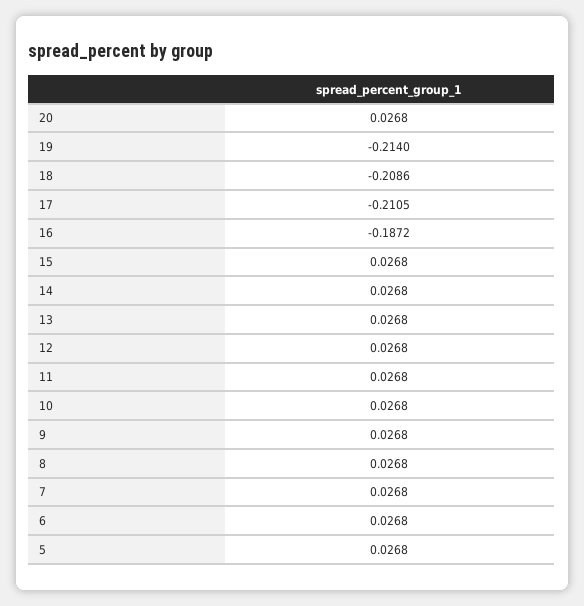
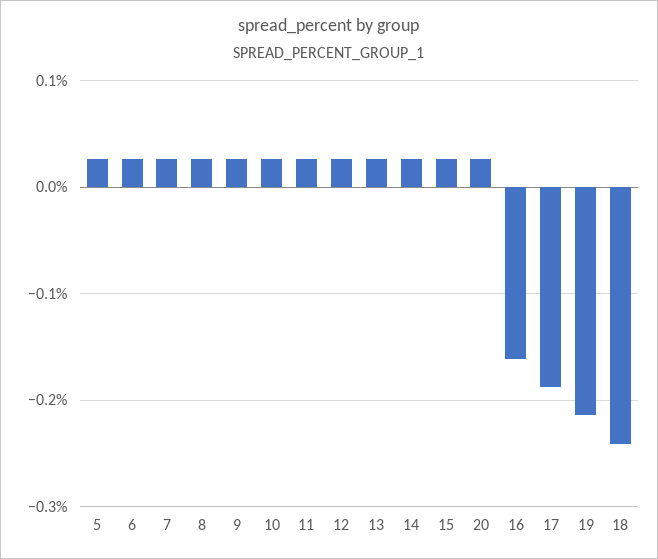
18: -0.2086 -> -0.24
17: -0.2105 -> -0.19
16: -0.1872 -> -0.16

